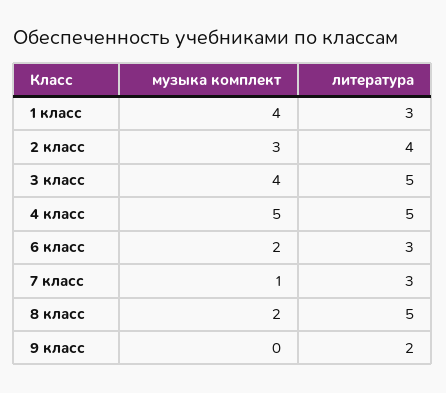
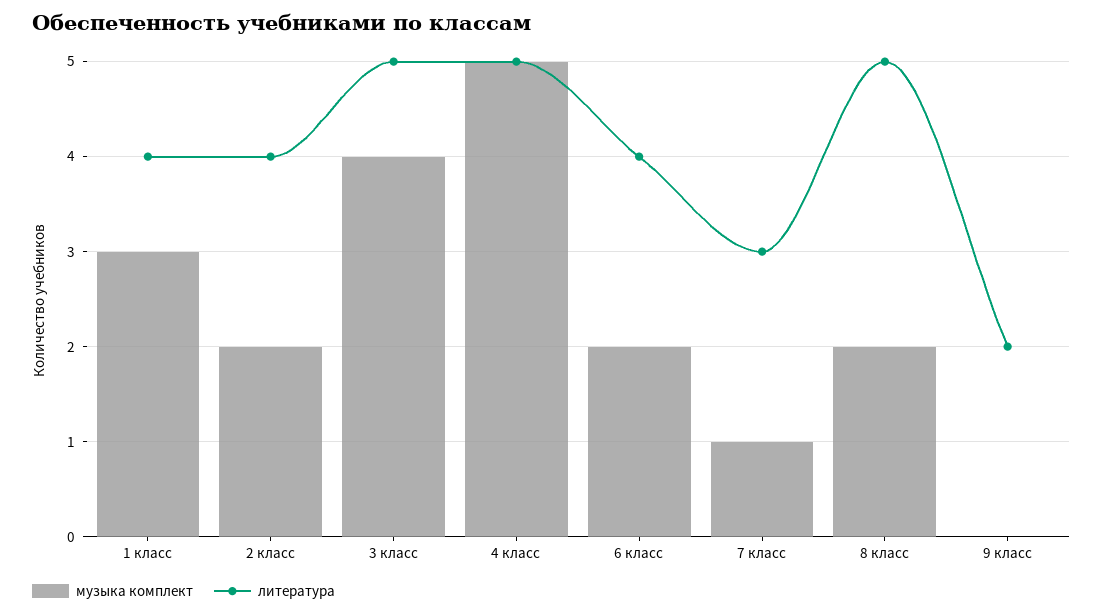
музыка комплект, 1 класс: 4 -> 3
литература, 1 класс: 3 -> 4
музыка комплект, 2 класс: 3 -> 2
литература, 6 класс: 3 -> 4

